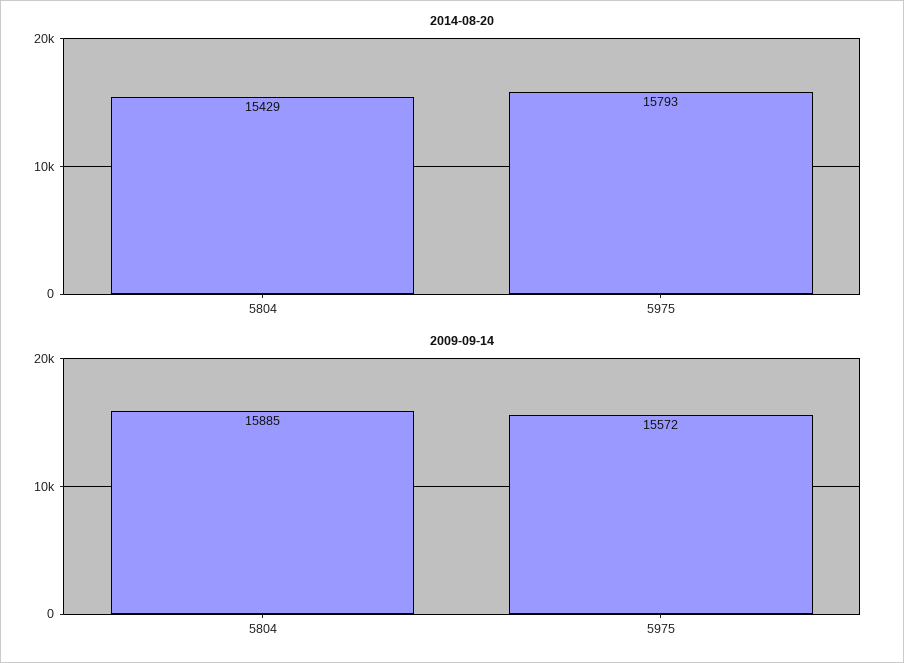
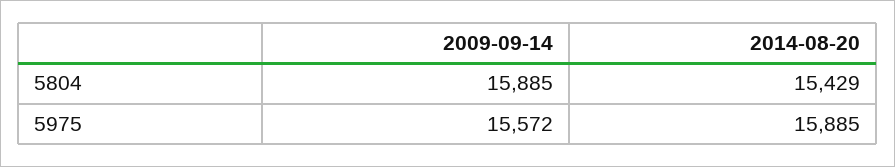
2014-08-20, 5975: 15793 -> 15885

